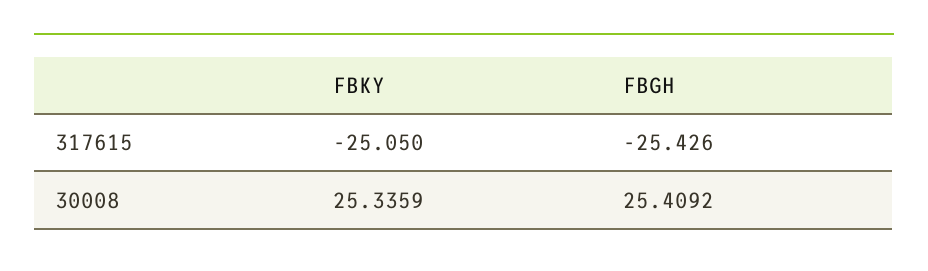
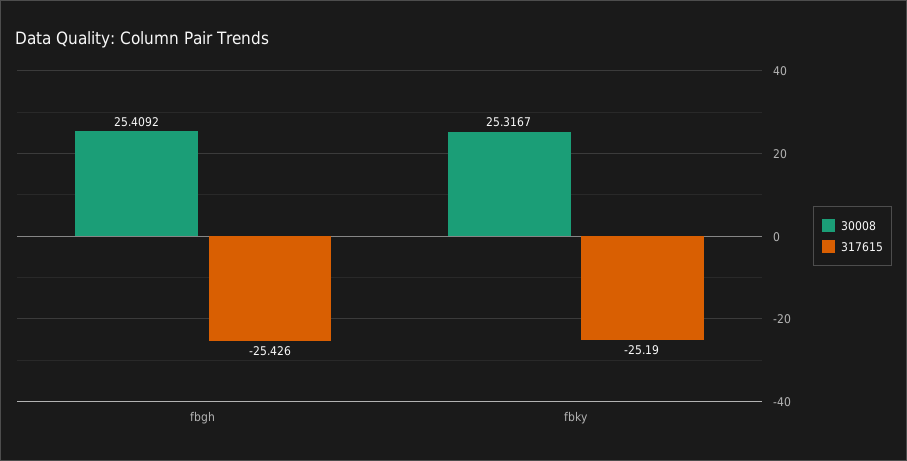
317615, FBKY: -25.05 -> -25.19
30008, FBKY: 25.3359 -> 25.3167

